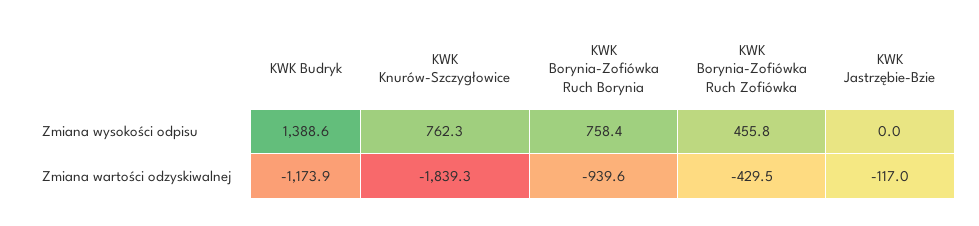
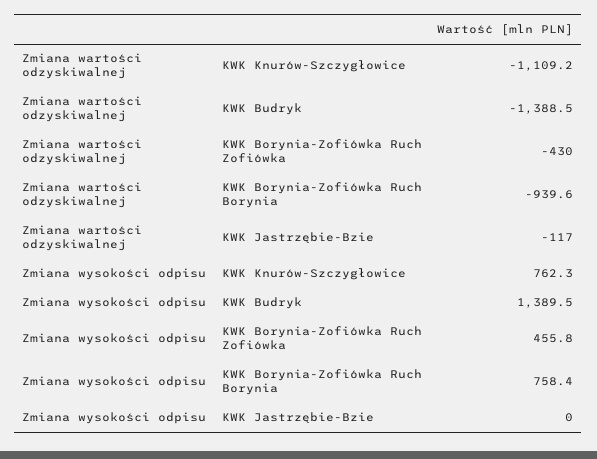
KWK Budryk, Zmiana wysokości odpisu: 1388.6 -> 1389.5
KWK Budryk, Zmiana wartości odzyskiwalnej: -1173.9 -> -1388.5
KWK Knurów-Szczygłowice, Zmiana wartości odzyskiwalnej: -1839.3 -> -1109.2
KWK Borynia-Zofiówka Ruch Zofiówka, Zmiana wartości odzyskiwalnej: -429.5 -> -430

